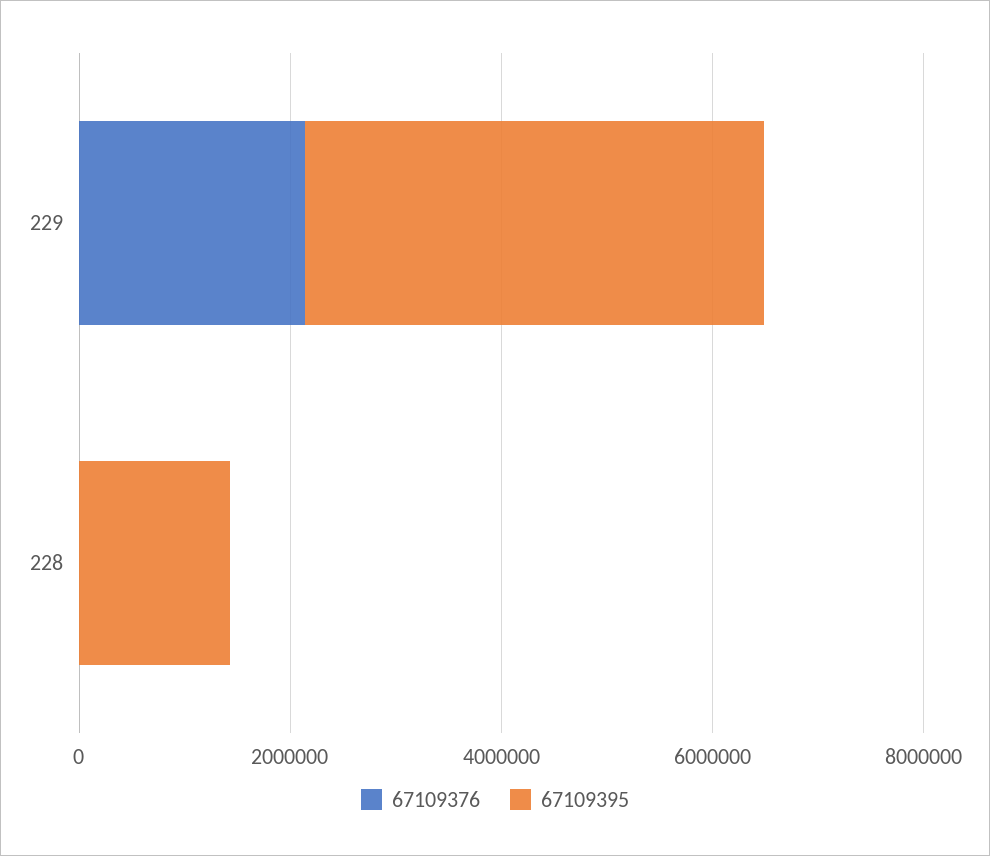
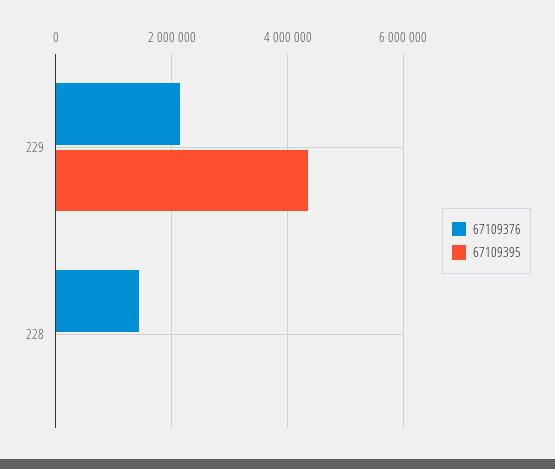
67109376, 228: 0 -> 1400000
67109395, 228: 1500000 -> 0

